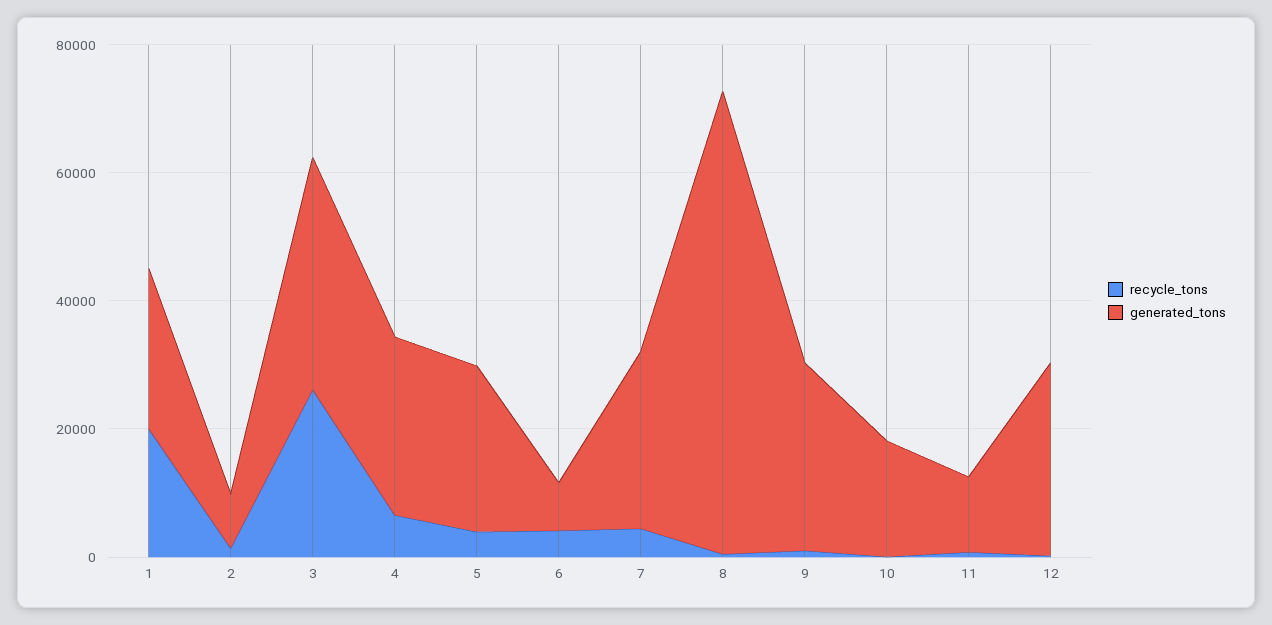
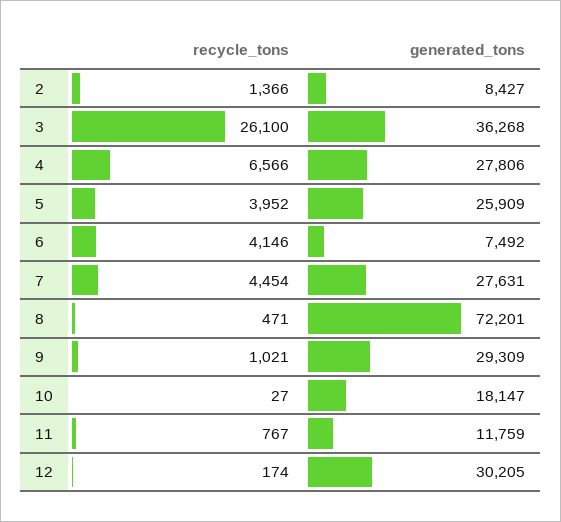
recycle_tons, 1: 20000 -> none
generated_tons, 1: 25000 -> none

